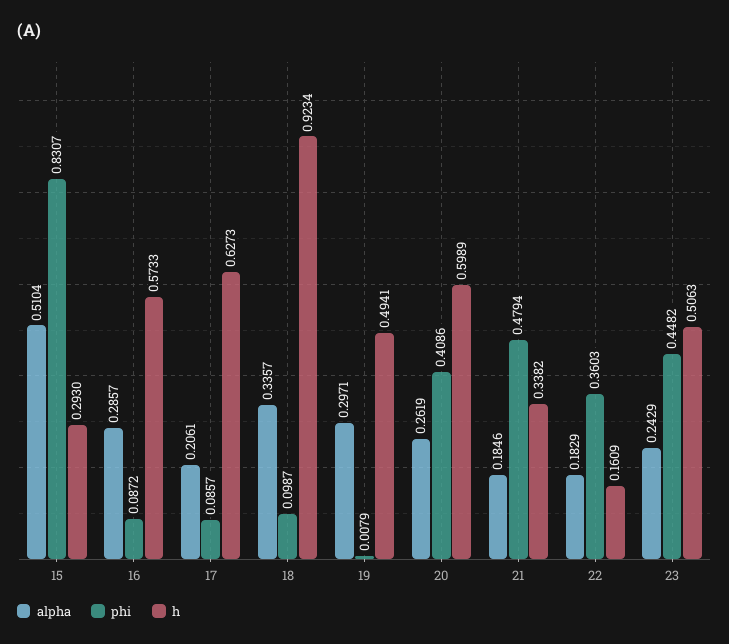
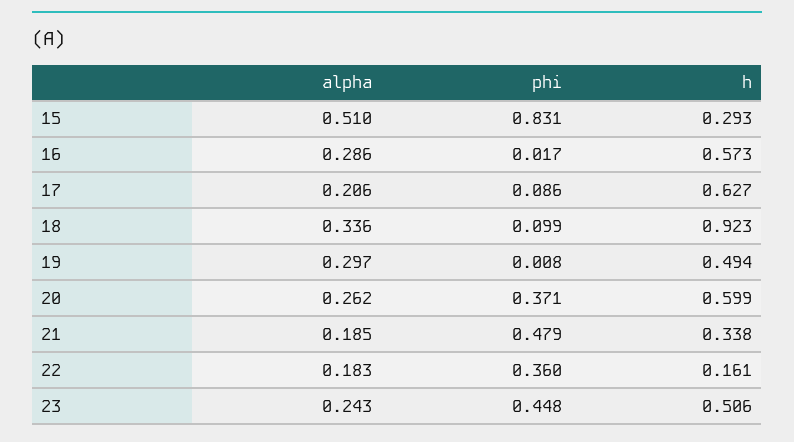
phi, 16: 0.0872 -> 0.017
phi, 20: 0.4086 -> 0.371

